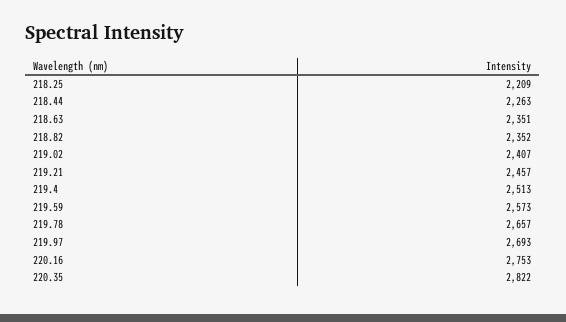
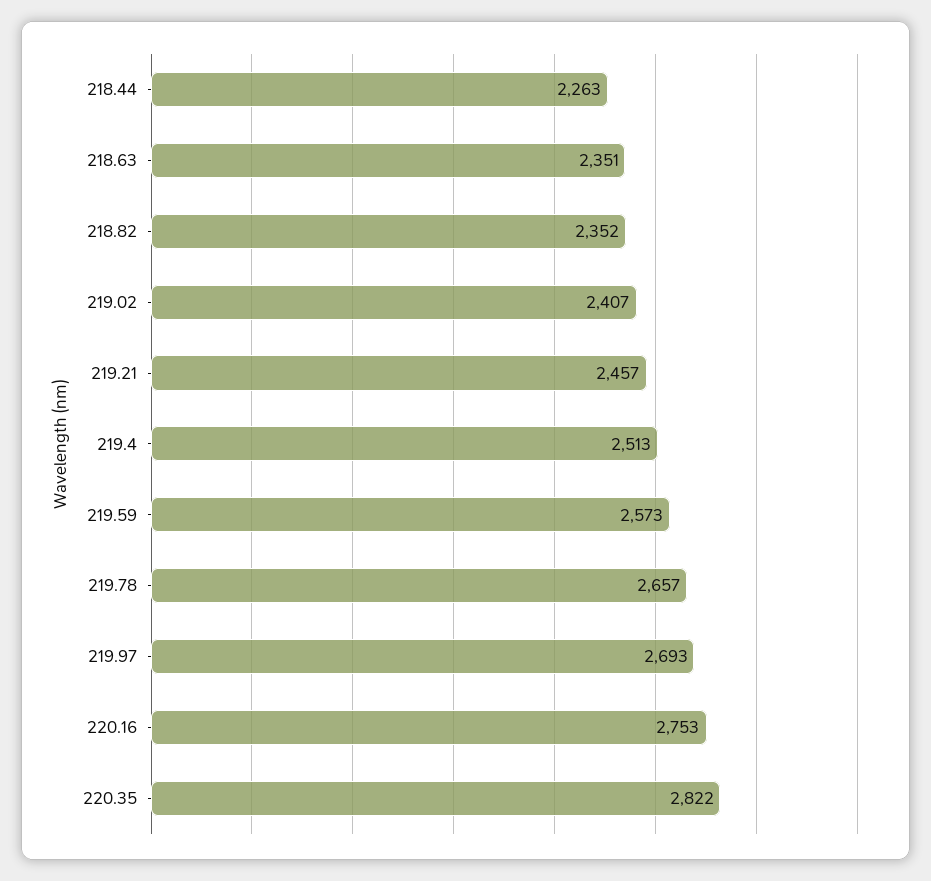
218.25: 2209 -> none

